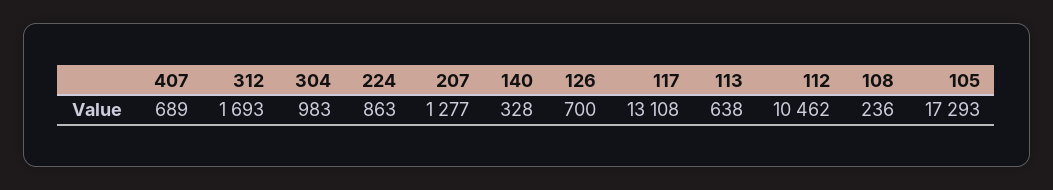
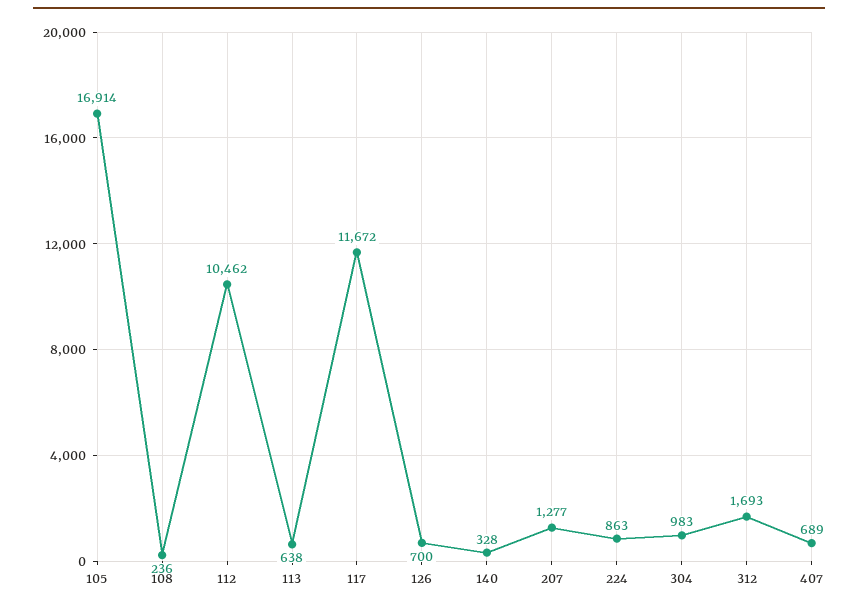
117: 13108 -> 11672
105: 17293 -> 16914

